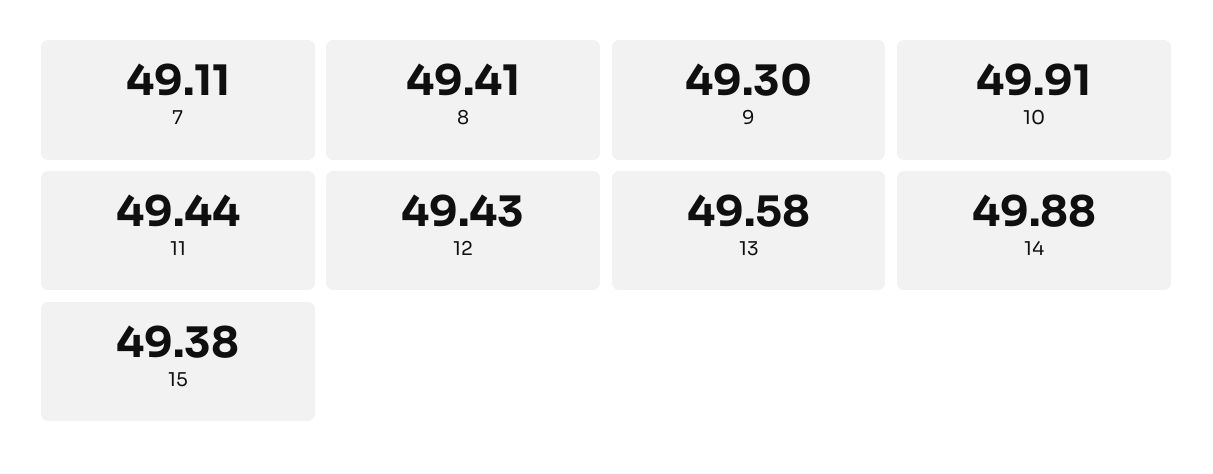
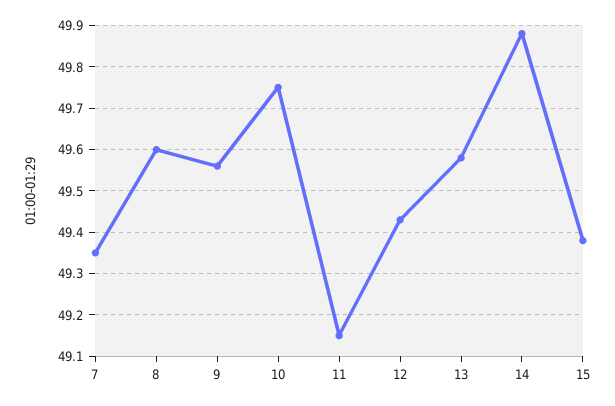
7: 49.11 -> 49.35
8: 49.41 -> 49.6
9: 49.3 -> 49.55
10: 49.91 -> 49.75
11: 49.44 -> 49.15

